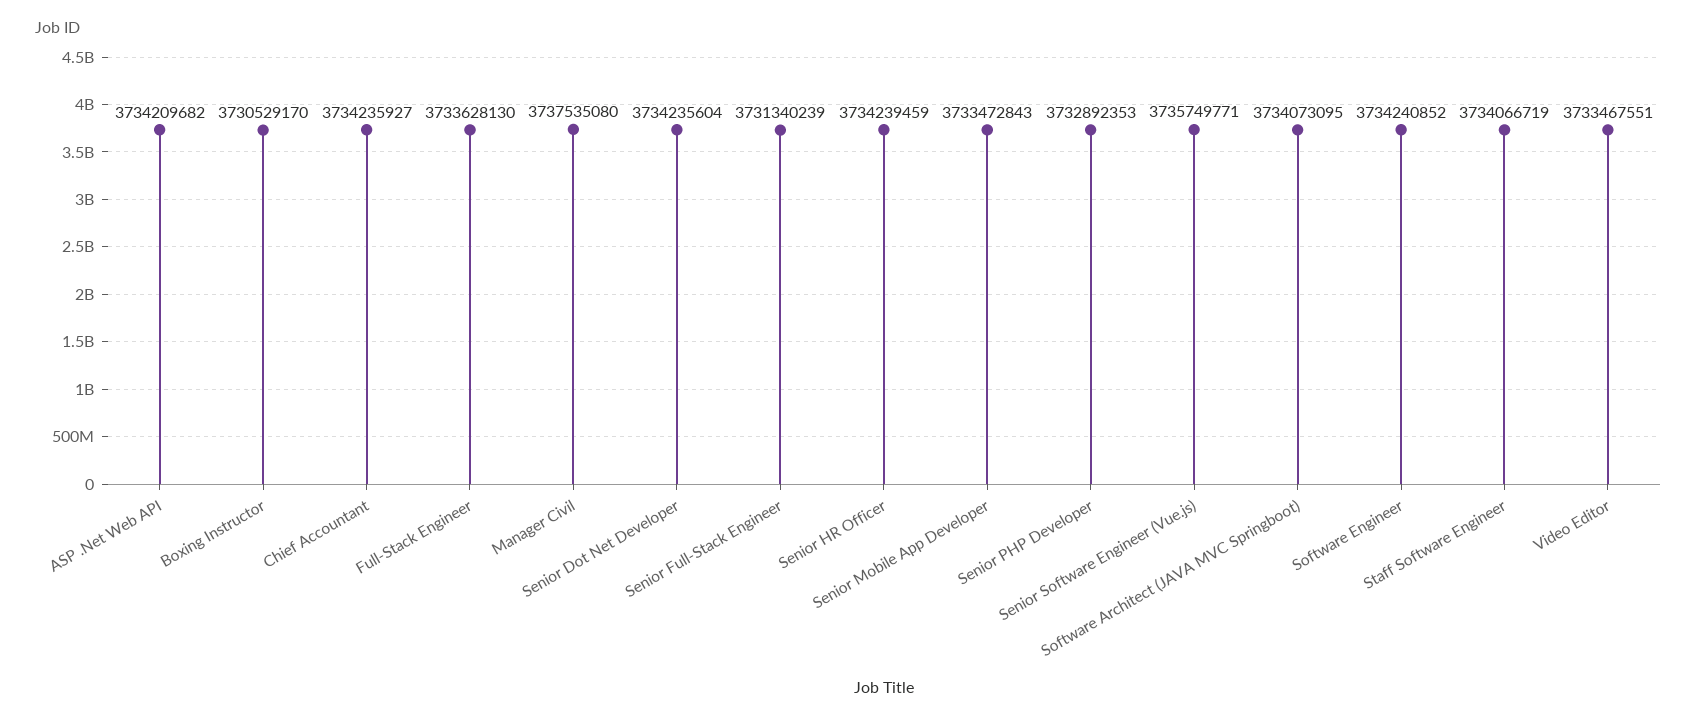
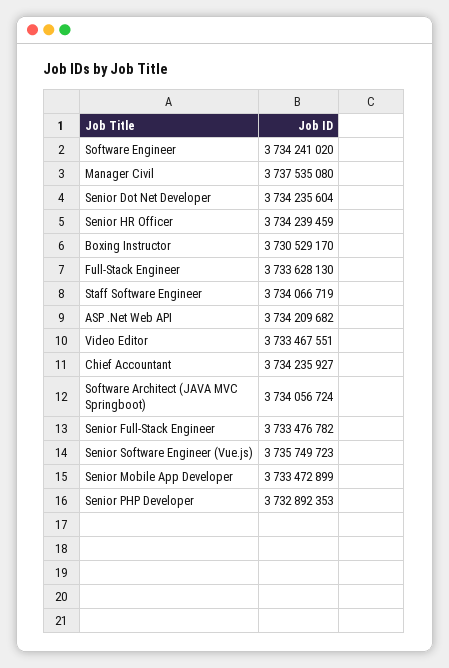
Senior Full-Stack Engineer: 3731340239 -> 3733476782
Senior Mobile App Developer: 3733472843 -> 3733472899
Senior Software Engineer (Vue.js): 3735749771 -> 3735749723
Software Architect (JAVA MVC Springboot): 3734073095 -> 3734056724
Software Engineer: 3734240852 -> 3734241020

